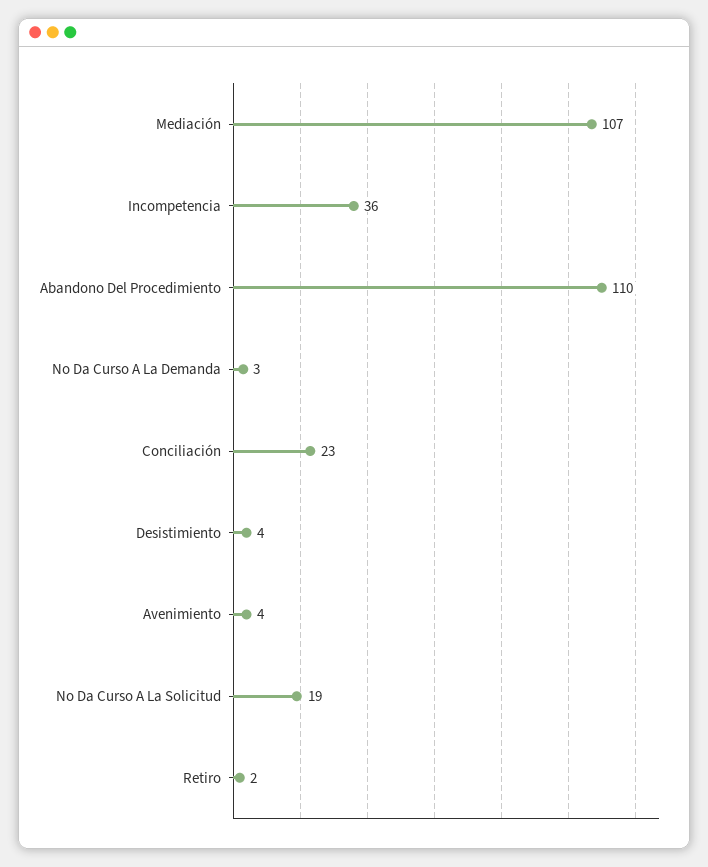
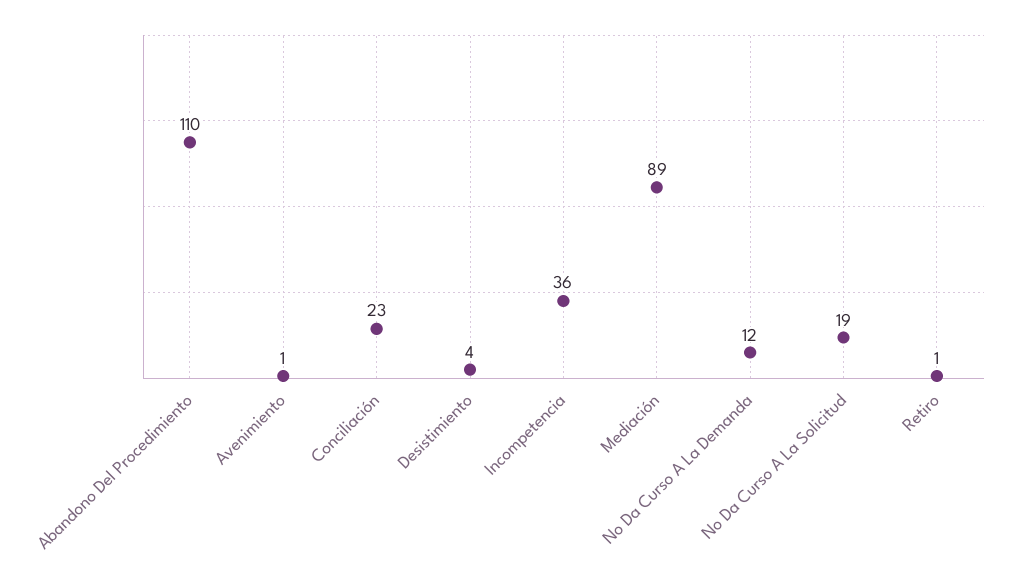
Mediación: 107 -> 89
No Da Curso A La Demanda: 3 -> 12
Avenimiento: 4 -> 1
Retiro: 2 -> 1

